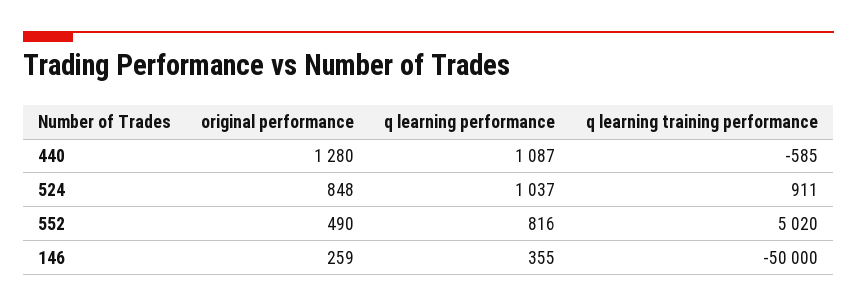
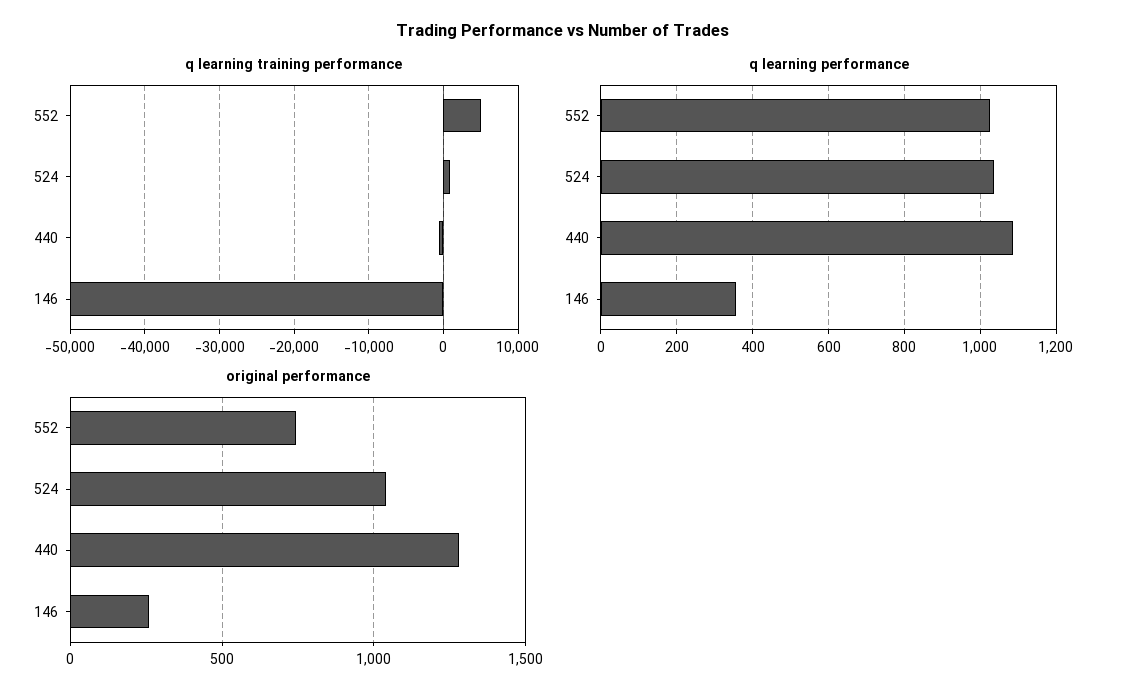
original performance, 524: 848 -> 1050
original performance, 552: 490 -> 750
q learning performance, 552: 816 -> 1020

